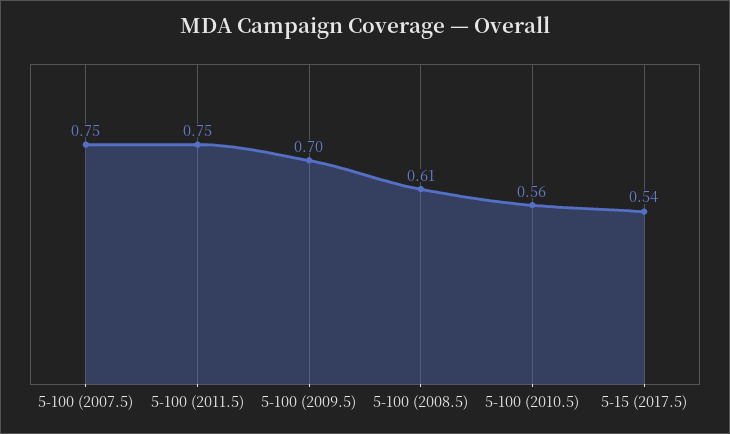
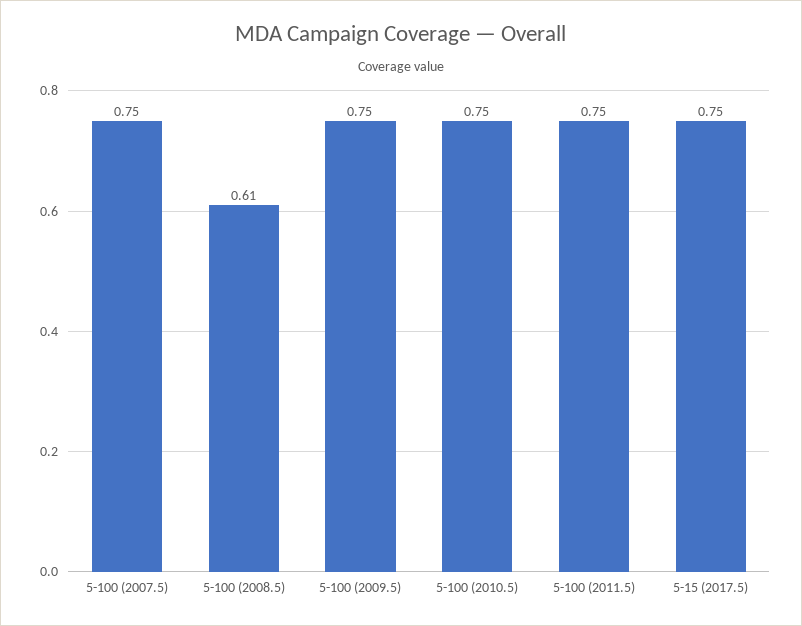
5-100 (2009.5): 0.7 -> 0.75
5-100 (2010.5): 0.56 -> 0.75
5-15 (2017.5): 0.54 -> 0.75

